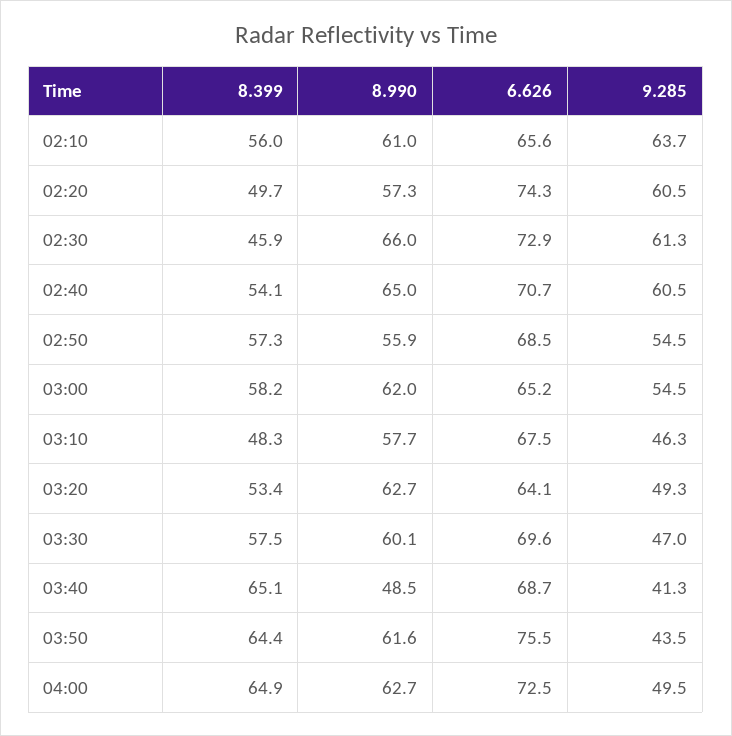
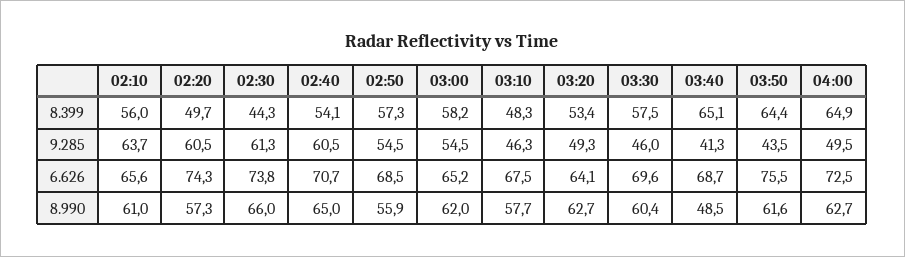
8.399, 02:30: 45.9 -> 44.3
6.626, 02:30: 72.9 -> 73.8
8.990, 03:30: 60.1 -> 60.4
9.285, 03:30: 47 -> 46

